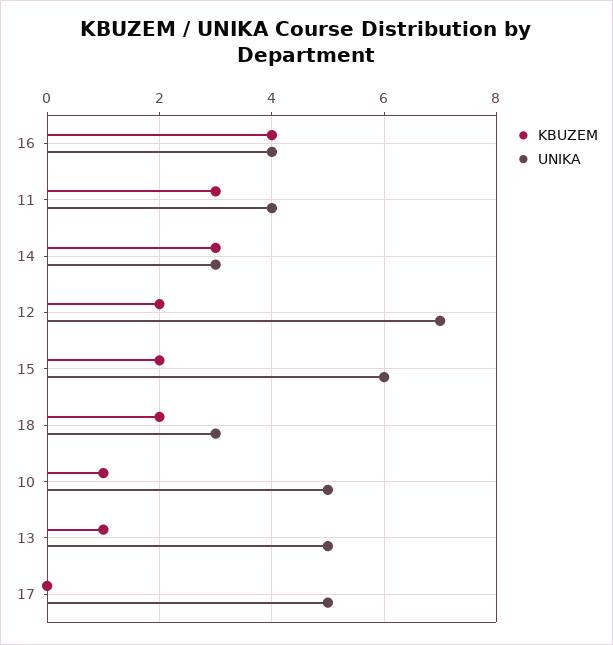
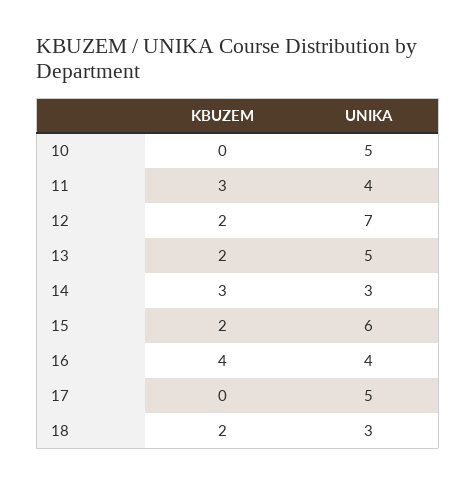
KBUZEM, 10: 1 -> 0
KBUZEM, 13: 1 -> 2

